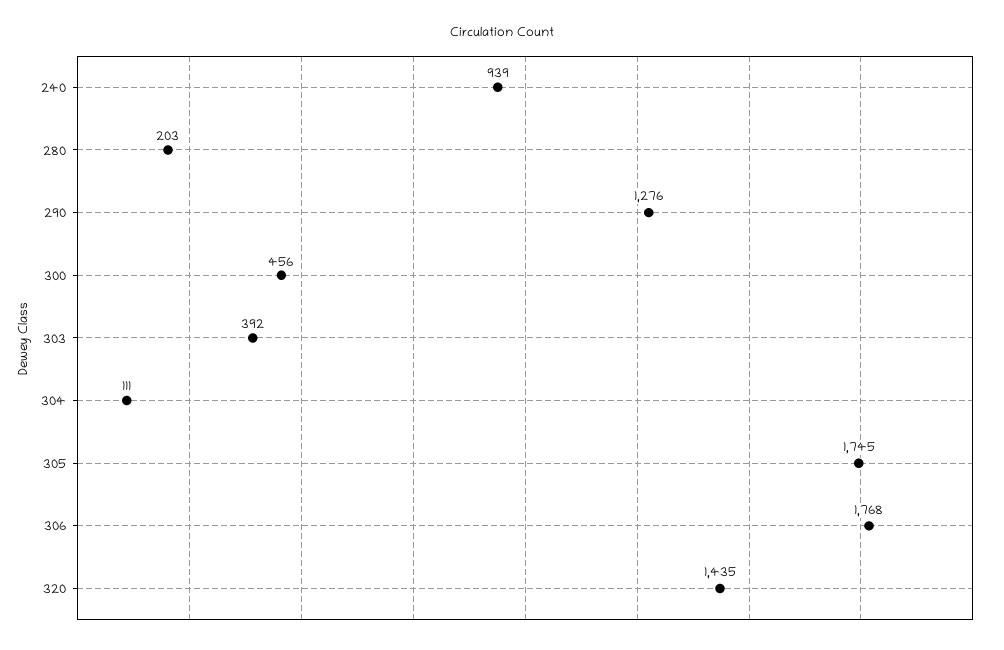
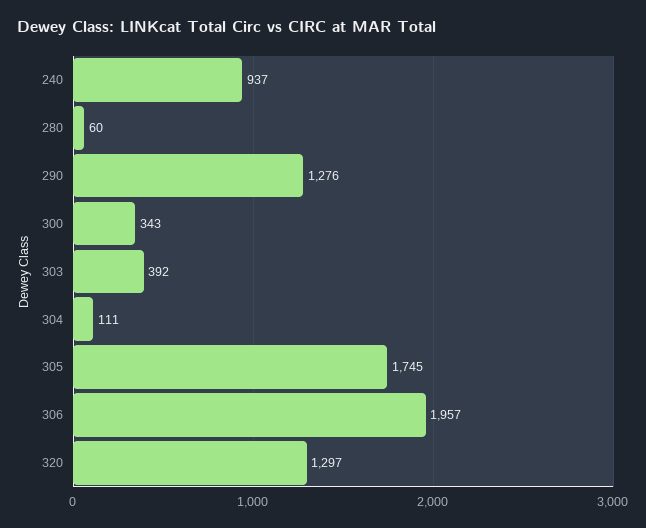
240: 939 -> 937
280: 203 -> 60
300: 456 -> 343
306: 1768 -> 1957
320: 1435 -> 1297

